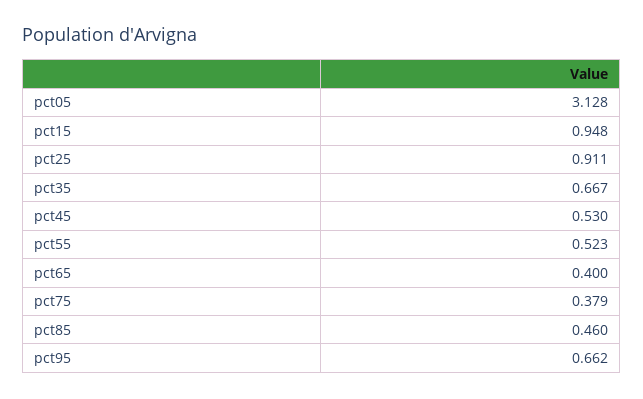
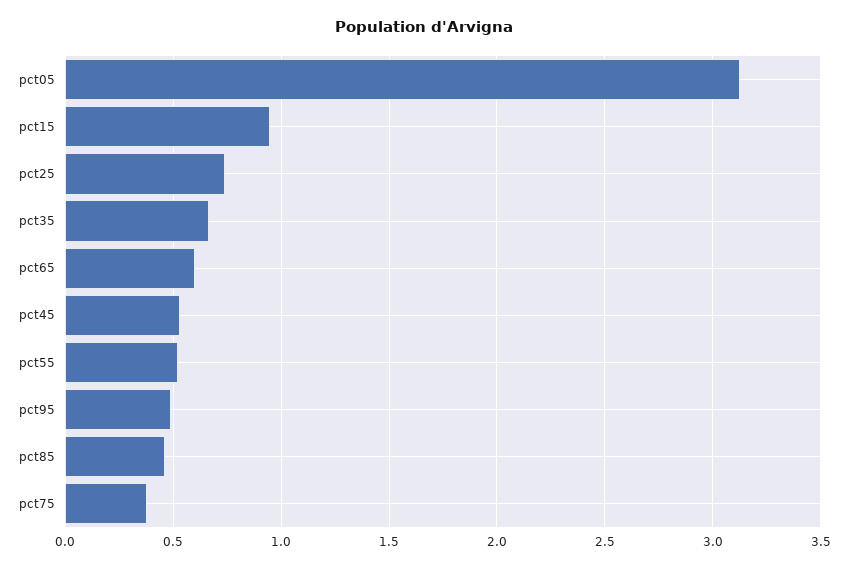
pct25: 0.911 -> 0.75
pct65: 0.4 -> 0.6
pct95: 0.662 -> 0.5

